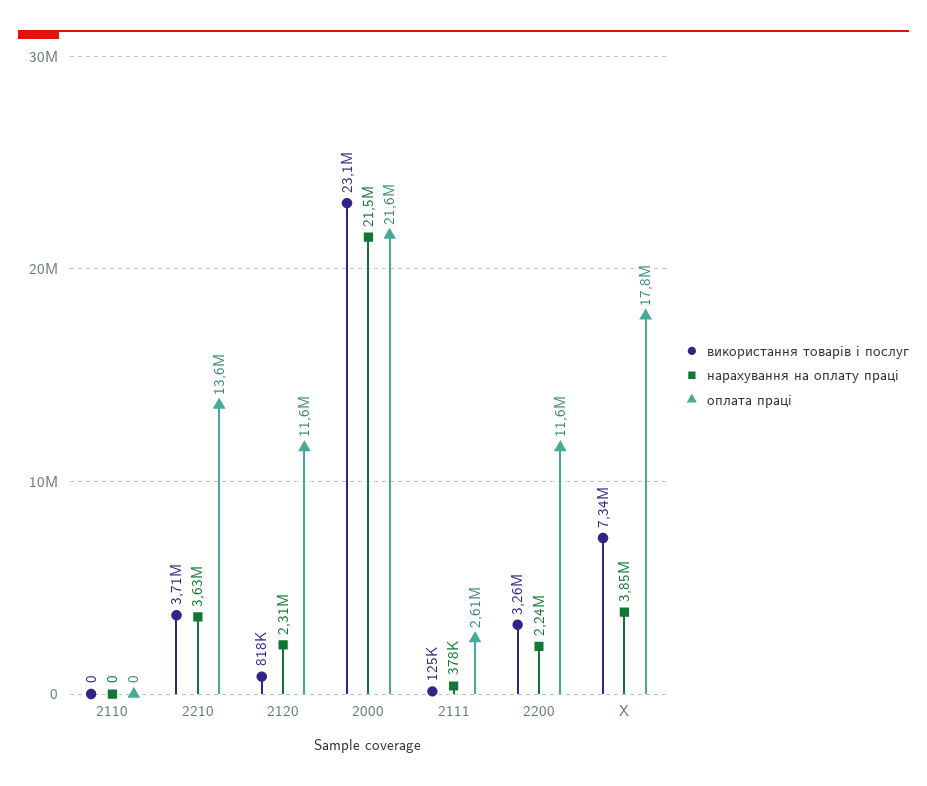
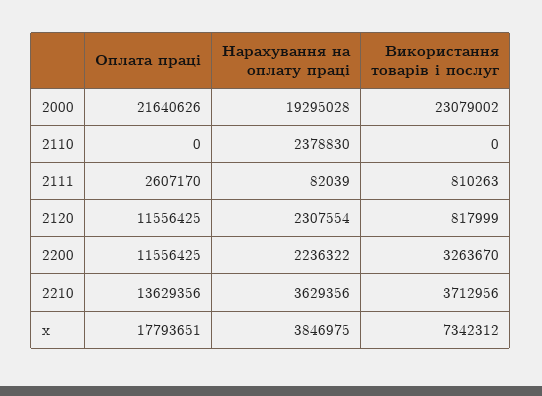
нарахування на оплату праці, 2110: 0 -> 2378830
нарахування на оплату праці, 2000: 21500000 -> 19295028
використання товарів і послуг, 2111: 125000 -> 810263
нарахування на оплату праці, 2111: 378000 -> 82039

